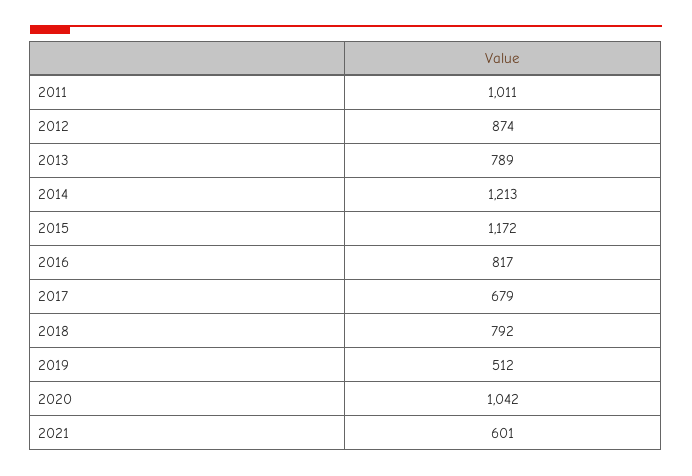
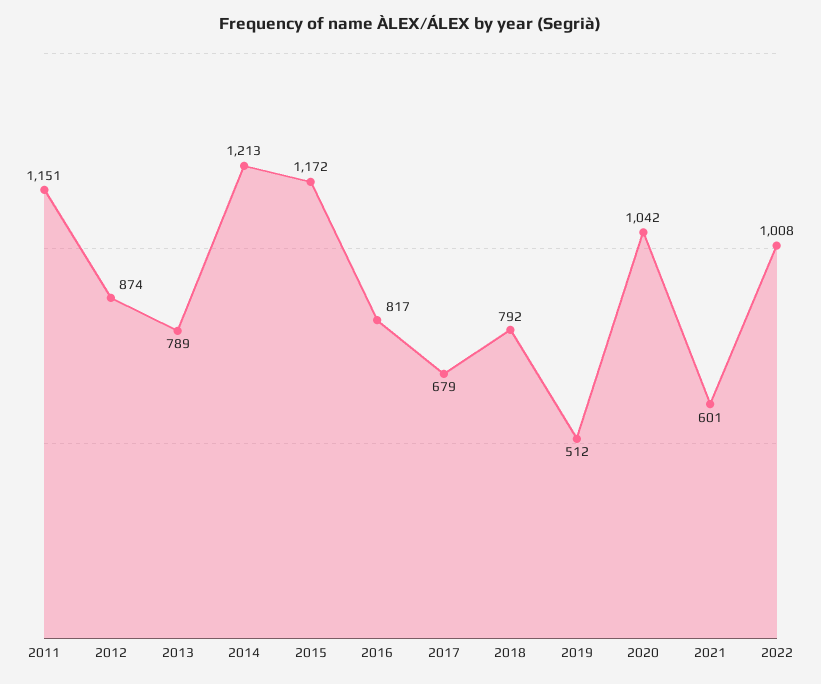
2011: 1011 -> 1151
2022: none -> 1008

